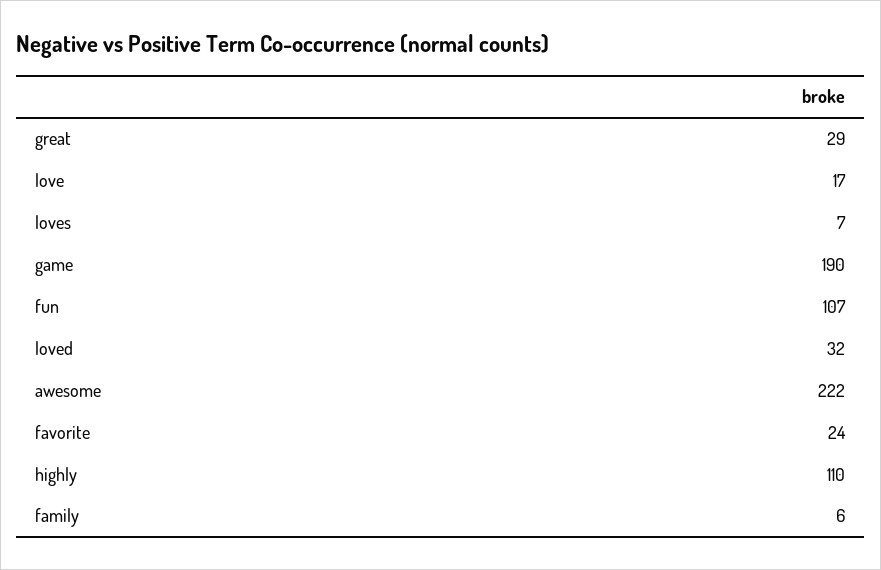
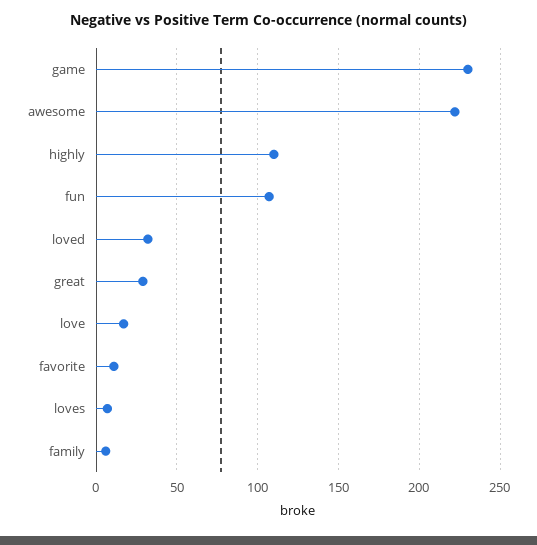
game: 190 -> 230
favorite: 24 -> 10

